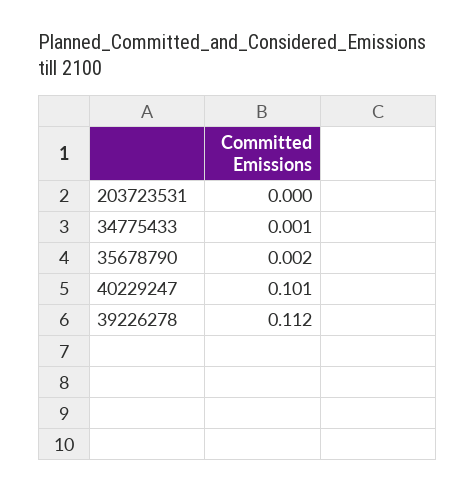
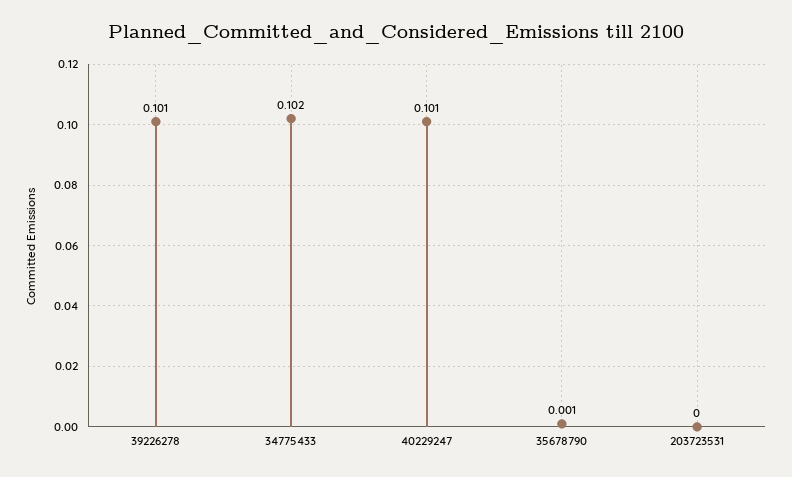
34775433: 0.001 -> 0.102
35678790: 0.002 -> 0.001
39226278: 0.112 -> 0.101

